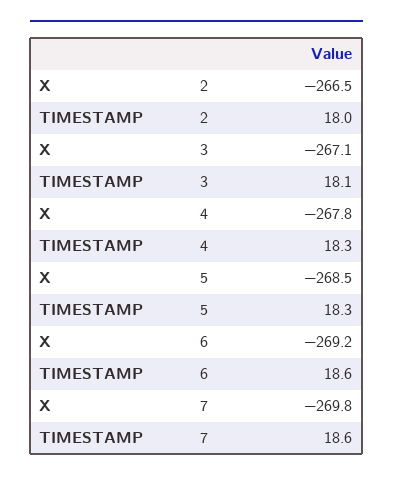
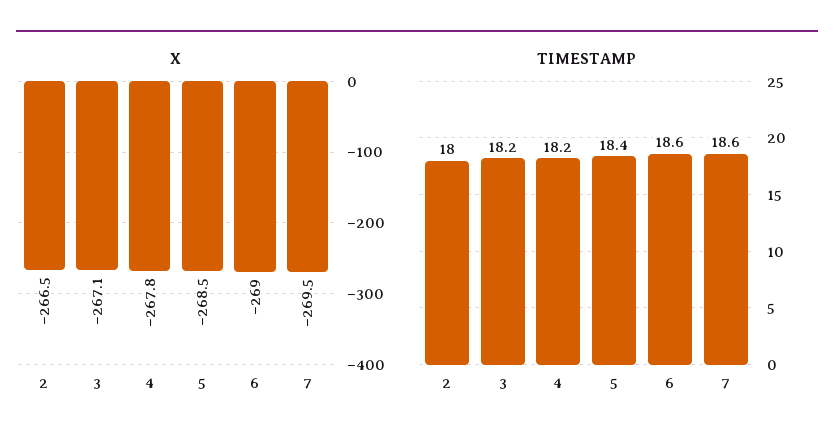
TIMESTAMP, 3: 18.1 -> 18.2
TIMESTAMP, 4: 18.3 -> 18.2
TIMESTAMP, 5: 18.3 -> 18.4
X, 6: -269.2 -> -269
X, 7: -269.8 -> -269.5

